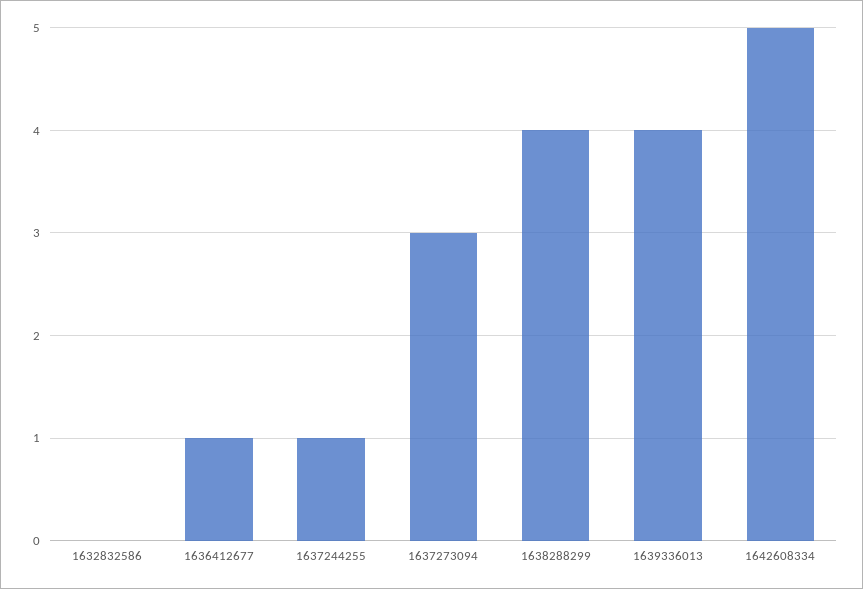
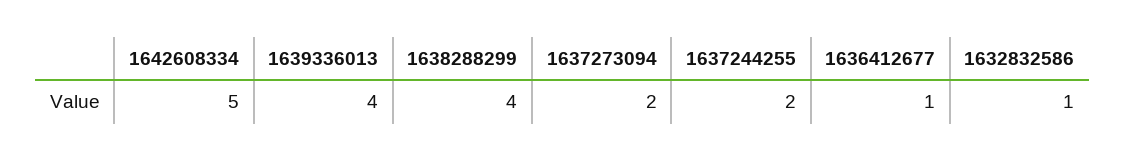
1632832586: 0 -> 1
1637244255: 1 -> 2
1637273094: 3 -> 2

